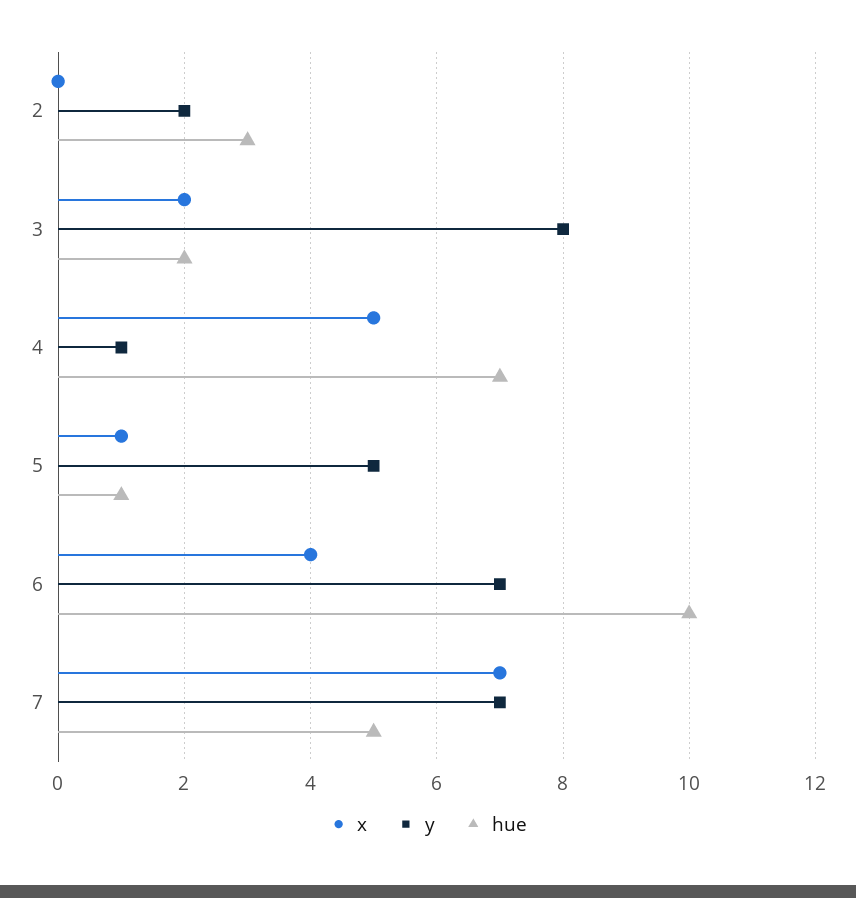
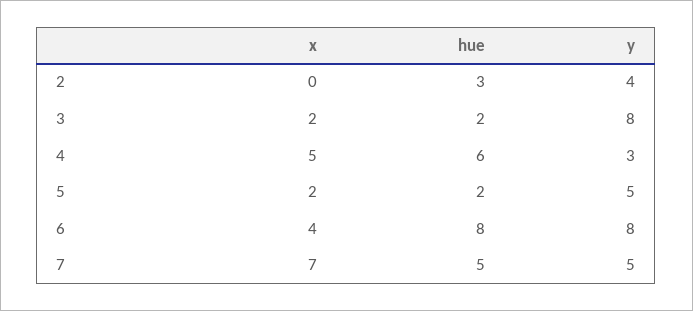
y, 2: 2 -> 4
y, 4: 1 -> 3
hue, 4: 7 -> 6
x, 5: 1 -> 2
hue, 5: 1 -> 2
y, 6: 7 -> 8
hue, 6: 10 -> 8
y, 7: 7 -> 5

